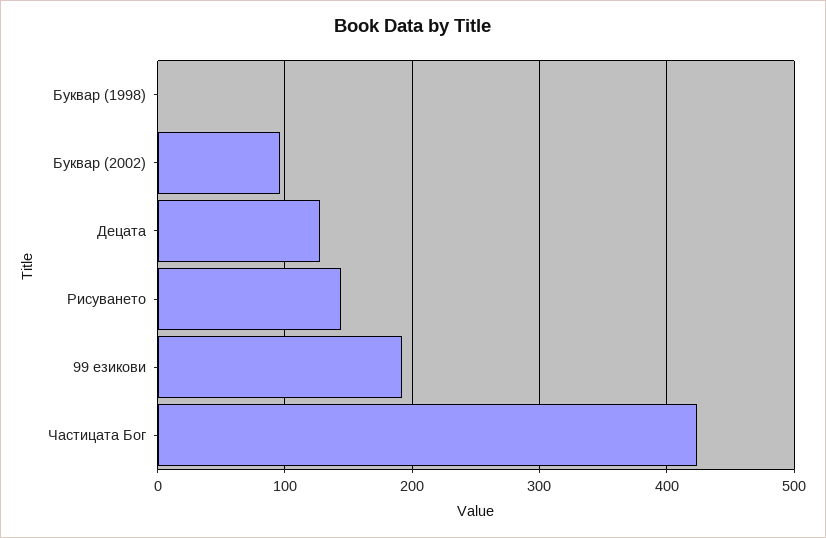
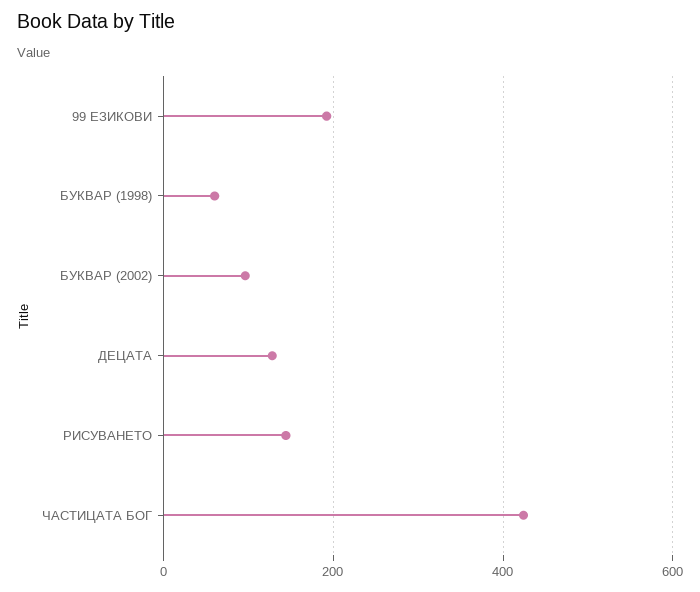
Буквар (1998): 0 -> 60

